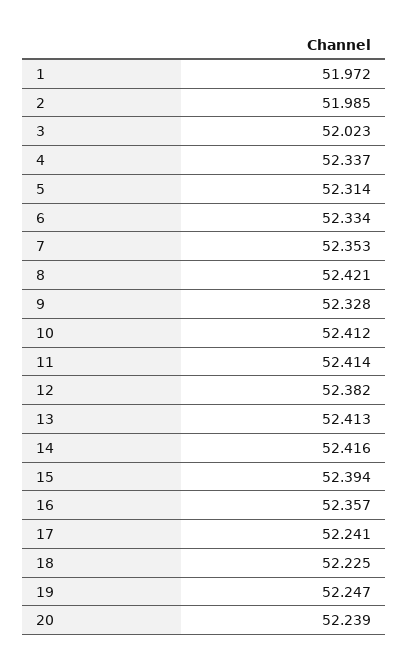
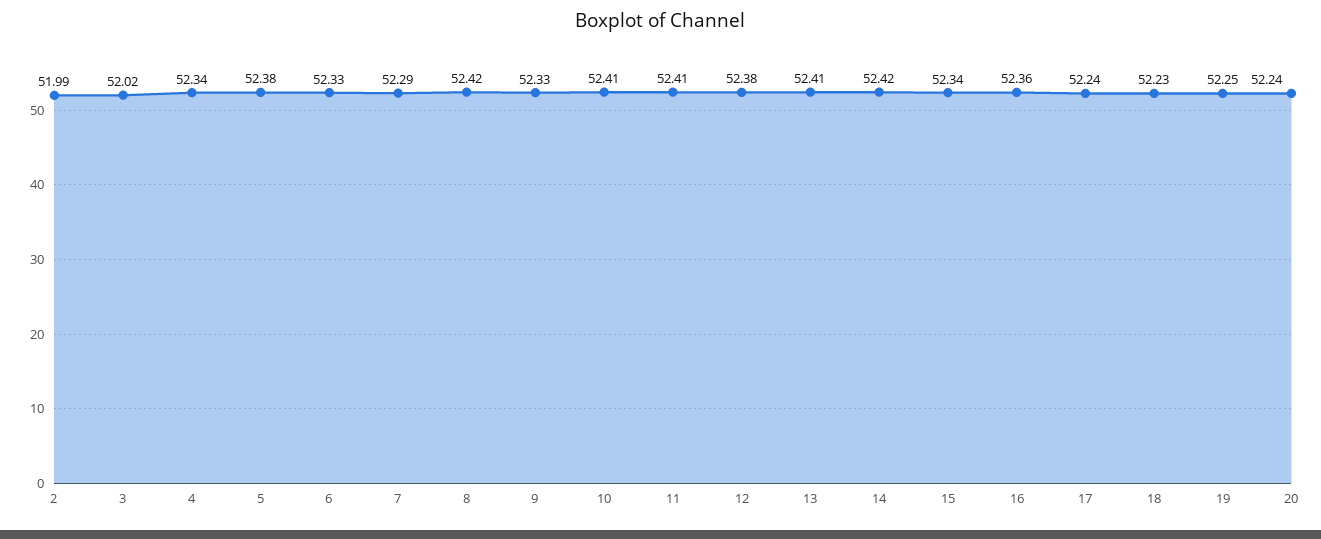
1: 51.972 -> none
5: 52.314 -> 52.38
7: 52.353 -> 52.29
15: 52.394 -> 52.34

